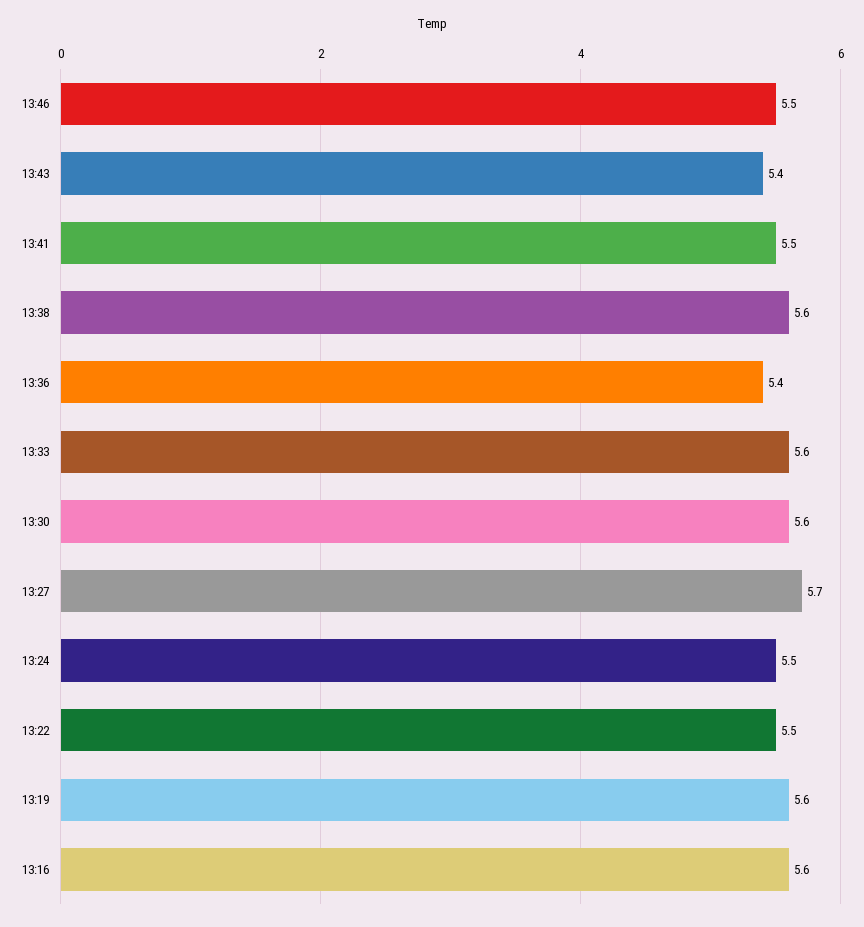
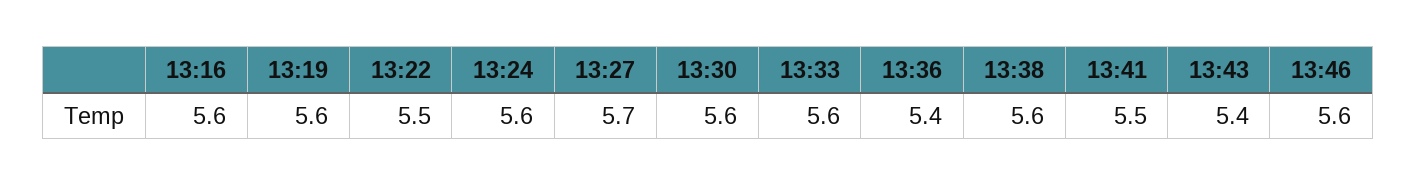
13:46: 5.5 -> 5.6
13:24: 5.5 -> 5.6

